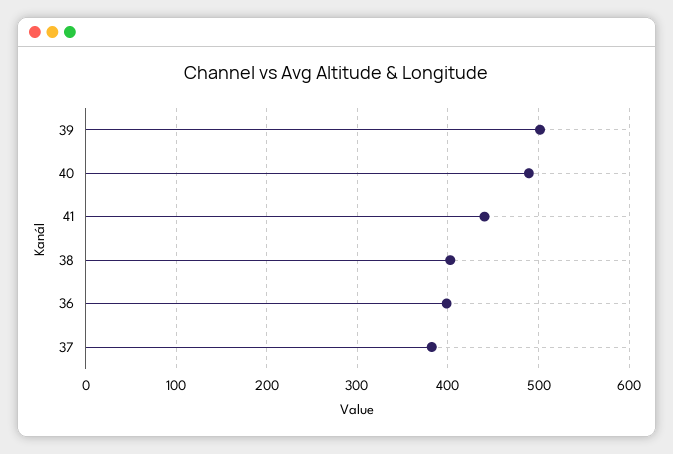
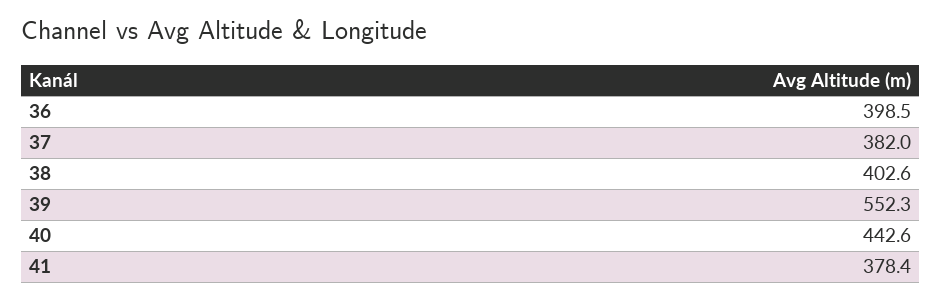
39: 500 -> 552.3
40: 490 -> 442.6
41: 440 -> 378.4

